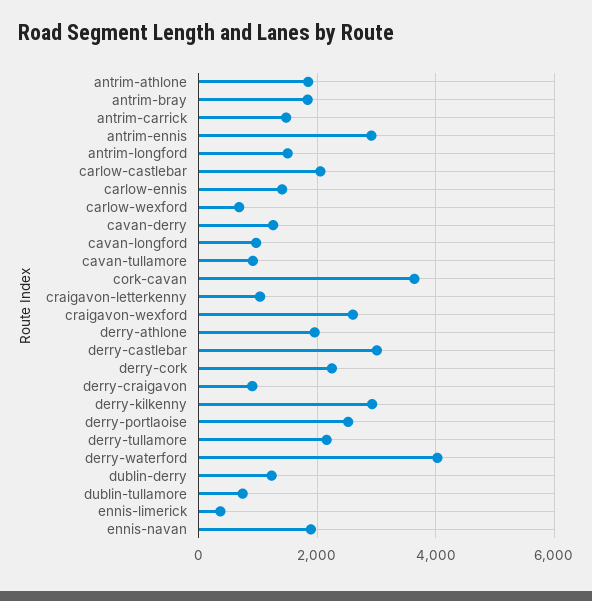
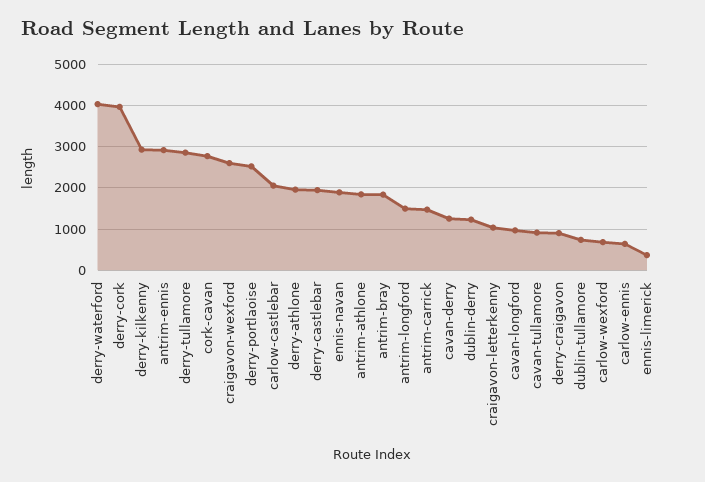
carlow-ennis: 1400 -> 600
cork-cavan: 3600 -> 2800
derry-castlebar: 3000 -> 2000
derry-cork: 2200 -> 4000
derry-tullamore: 2200 -> 2800

